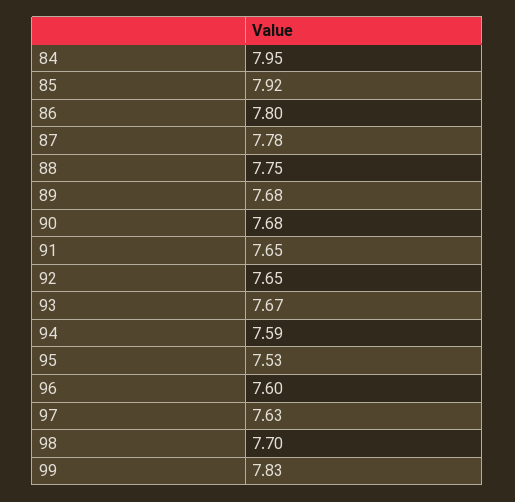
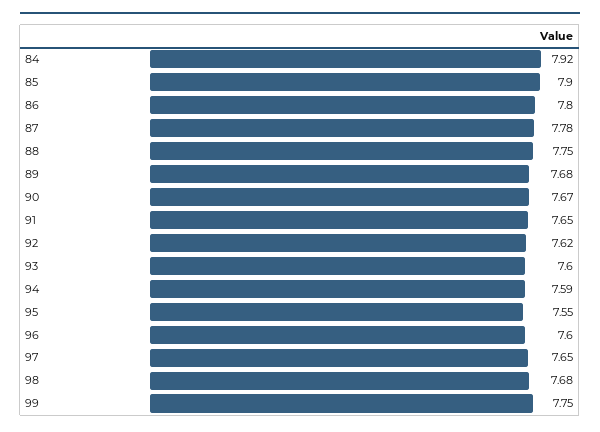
84: 7.95 -> 7.92
85: 7.92 -> 7.9
90: 7.68 -> 7.67
92: 7.65 -> 7.62
93: 7.67 -> 7.6
95: 7.53 -> 7.55
97: 7.63 -> 7.65
98: 7.7 -> 7.68
99: 7.83 -> 7.75

